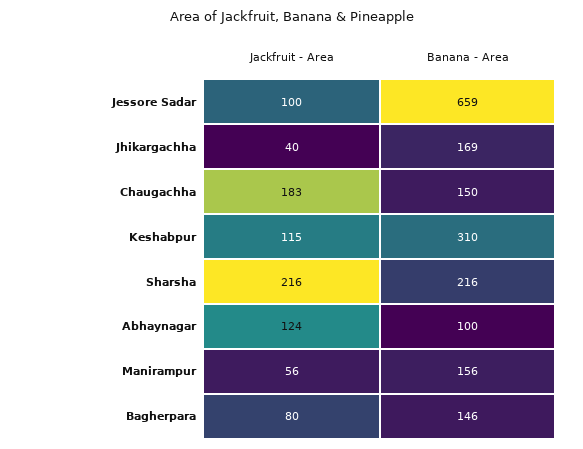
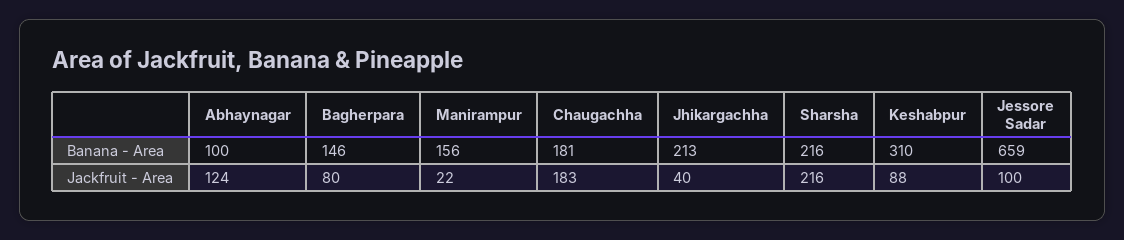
Banana - Area, Jhikargachha: 169 -> 213
Banana - Area, Chaugachha: 150 -> 181
Jackfruit - Area, Keshabpur: 115 -> 88
Jackfruit - Area, Manirampur: 56 -> 22

